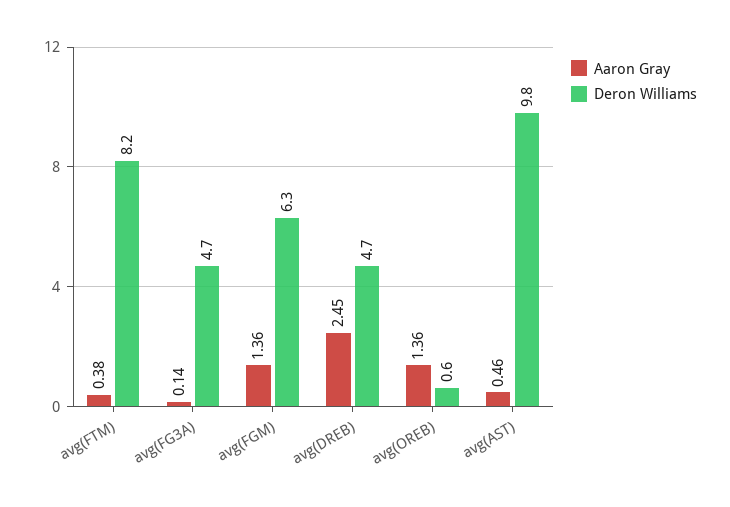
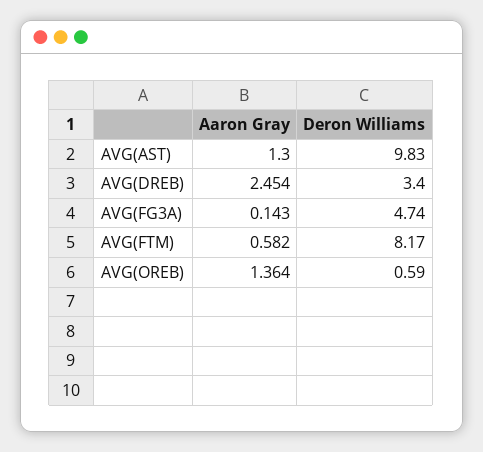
Aaron Gray, avg(FTM): 0.38 -> 0.582
Aaron Gray, avg(FGM): 1.36 -> none
Deron Williams, avg(FGM): 6.3 -> none
Deron Williams, avg(DREB): 4.7 -> 3.4
Aaron Gray, avg(AST): 0.46 -> 1.3

